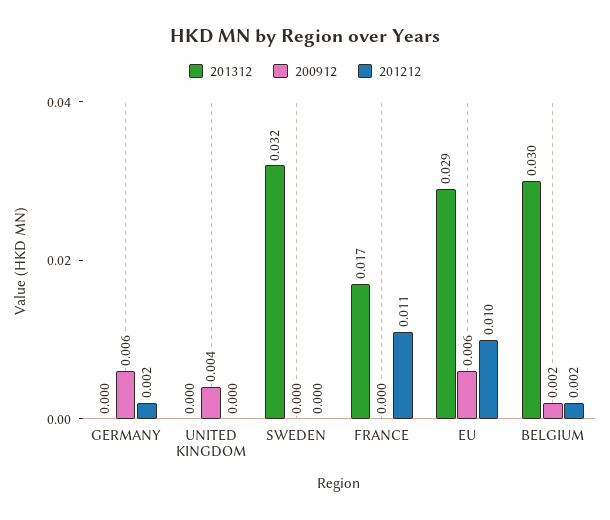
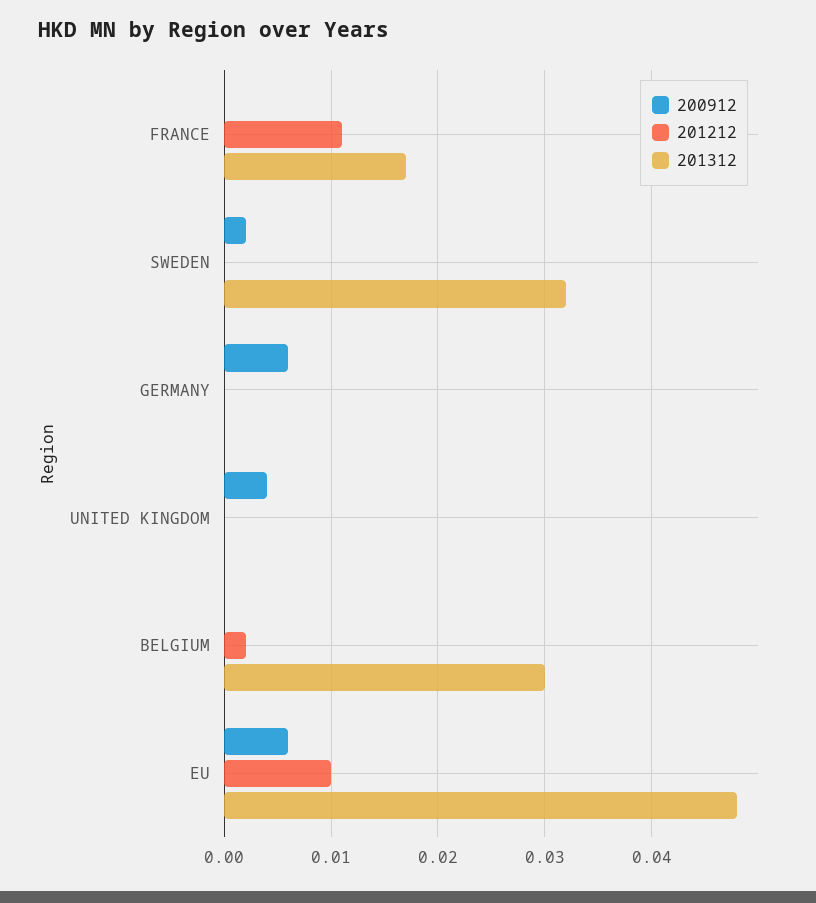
201212, GERMANY: 0.002 -> 0
200912, SWEDEN: 0 -> 0.002
201312, EU: 0.029 -> 0.048
200912, BELGIUM: 0.002 -> 0

